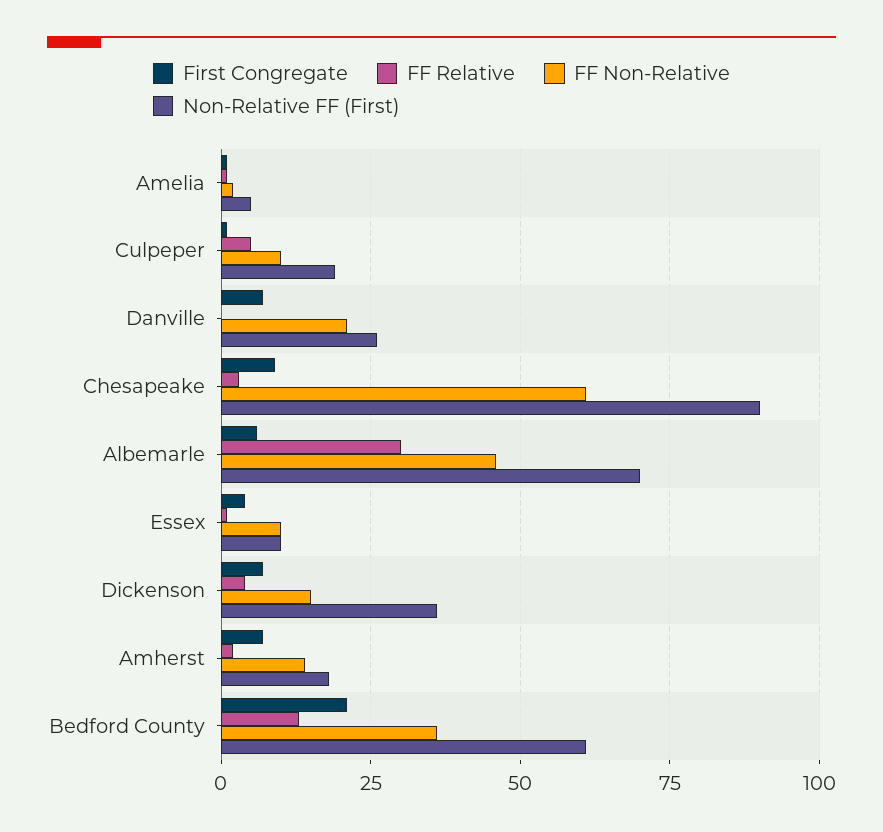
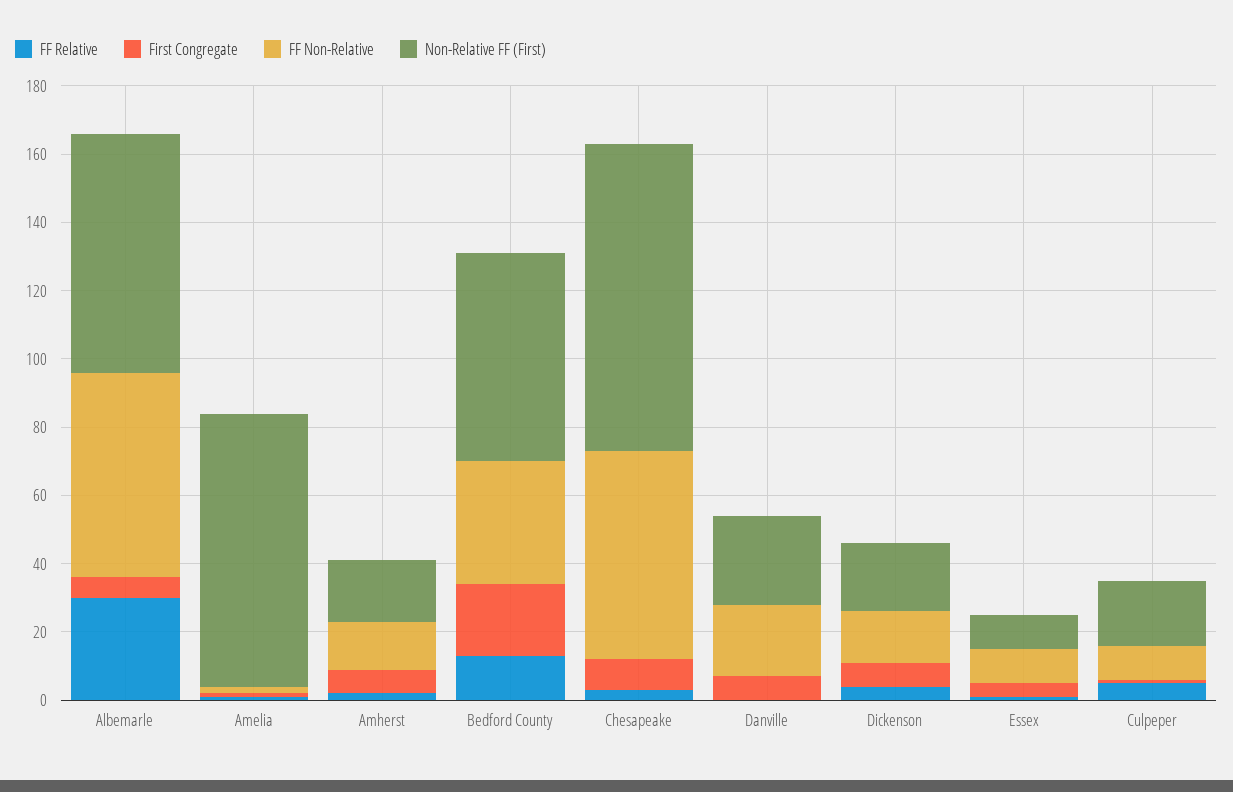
Non-Relative FF (First), Amelia: 5 -> 80
FF Non-Relative, Albemarle: 45 -> 60
Non-Relative FF (First), Dickenson: 35 -> 20

